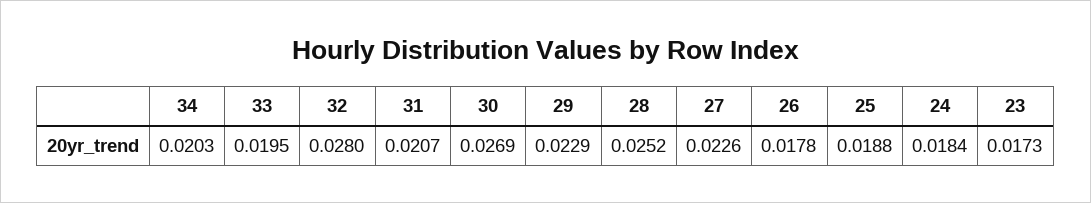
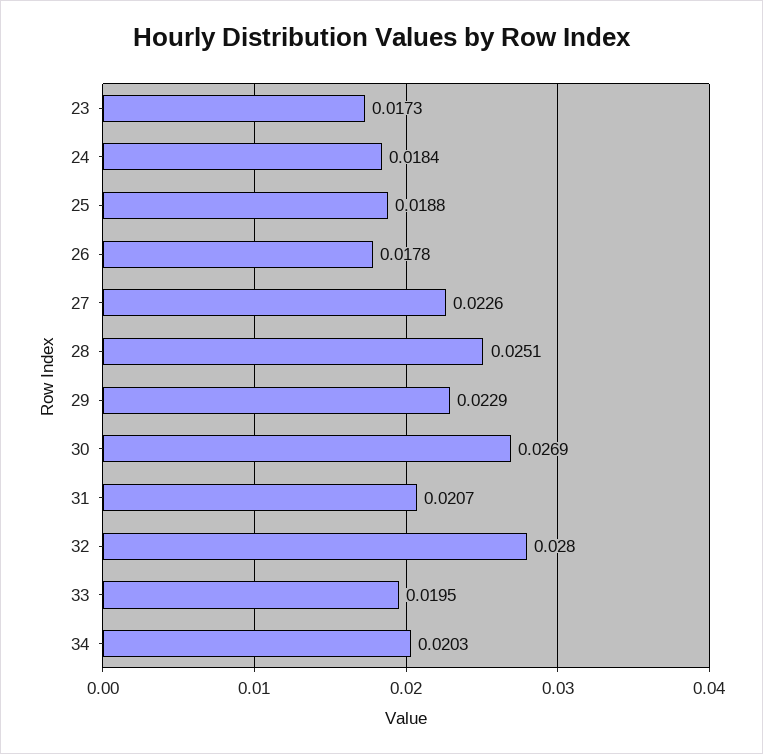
28: 0.0252 -> 0.0251

